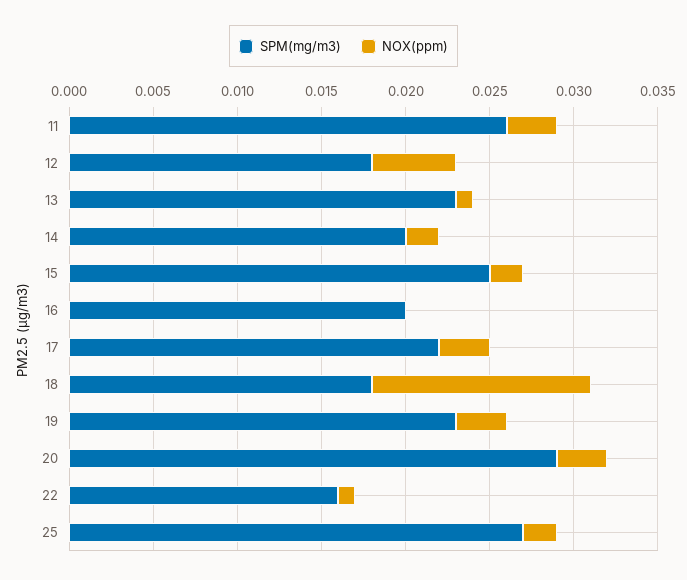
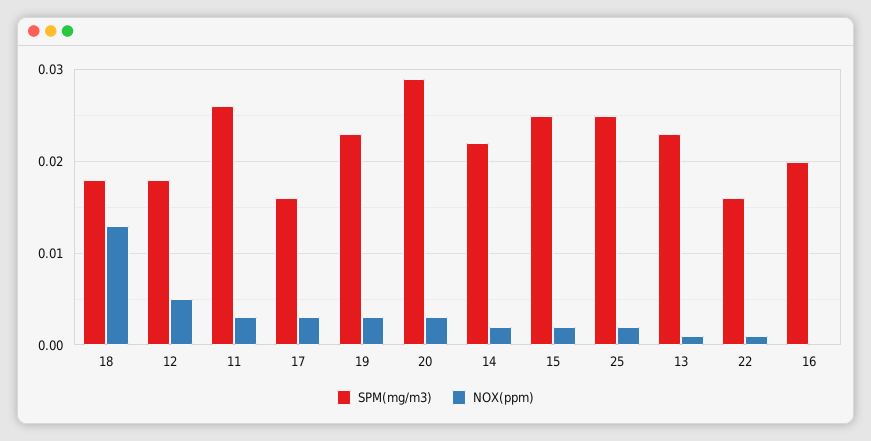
SPM(mg/m3), 14: 0.02 -> 0.022
SPM(mg/m3), 17: 0.022 -> 0.016
SPM(mg/m3), 25: 0.027 -> 0.025

